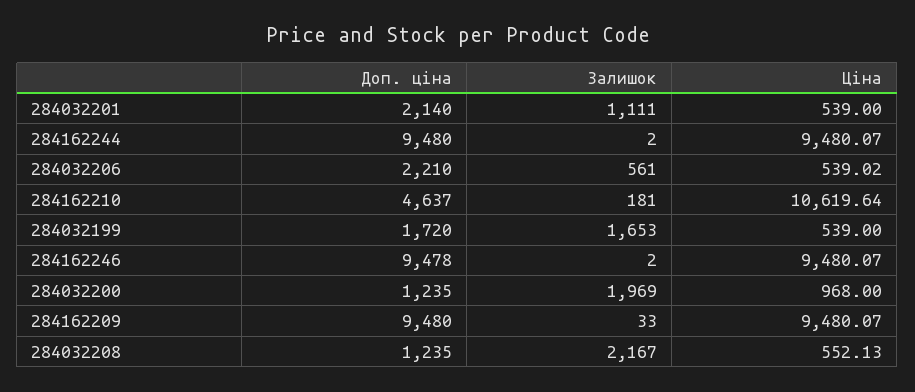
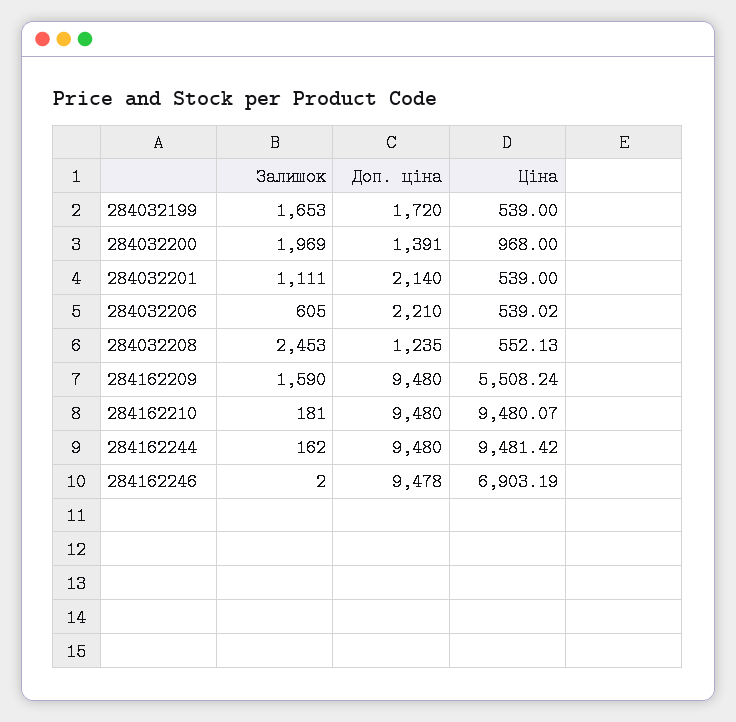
Залишок, 284162244: 2 -> 162
Ціна, 284162244: 9480.07 -> 9481.42
Залишок, 284032206: 561 -> 605
Доп. ціна, 284162210: 4637 -> 9480
Ціна, 284162210: 10619.64 -> 9480.07
Ціна, 284162246: 9480.07 -> 6903.19
Доп. ціна, 284032200: 1235 -> 1391
Залишок, 284162209: 33 -> 1590
Ціна, 284162209: 9480.07 -> 5508.24
Залишок, 284032208: 2167 -> 2453

